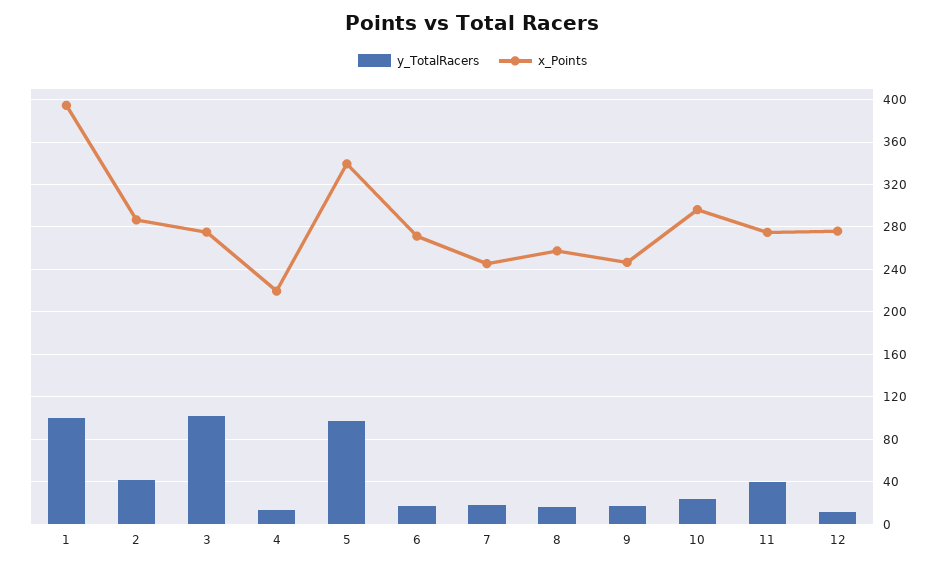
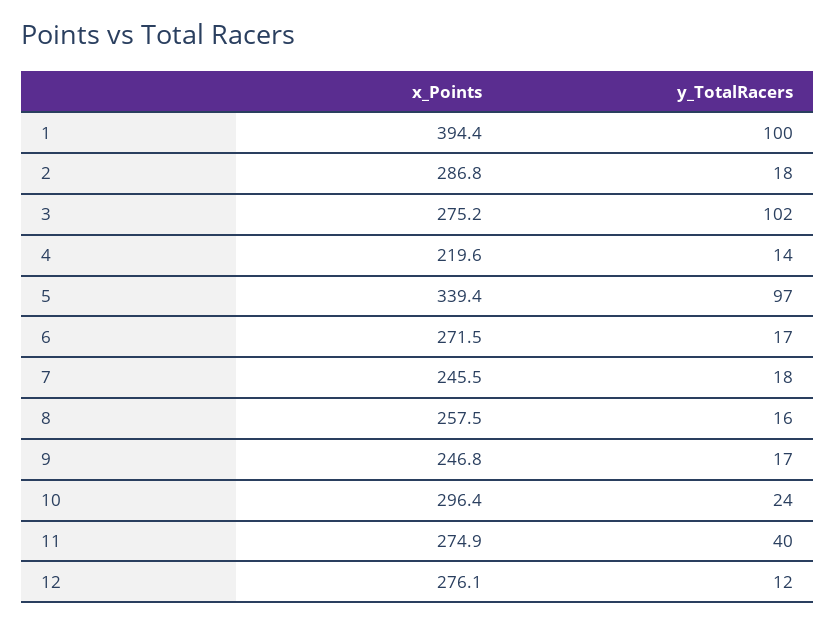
y_TotalRacers, 2: 40 -> 18

